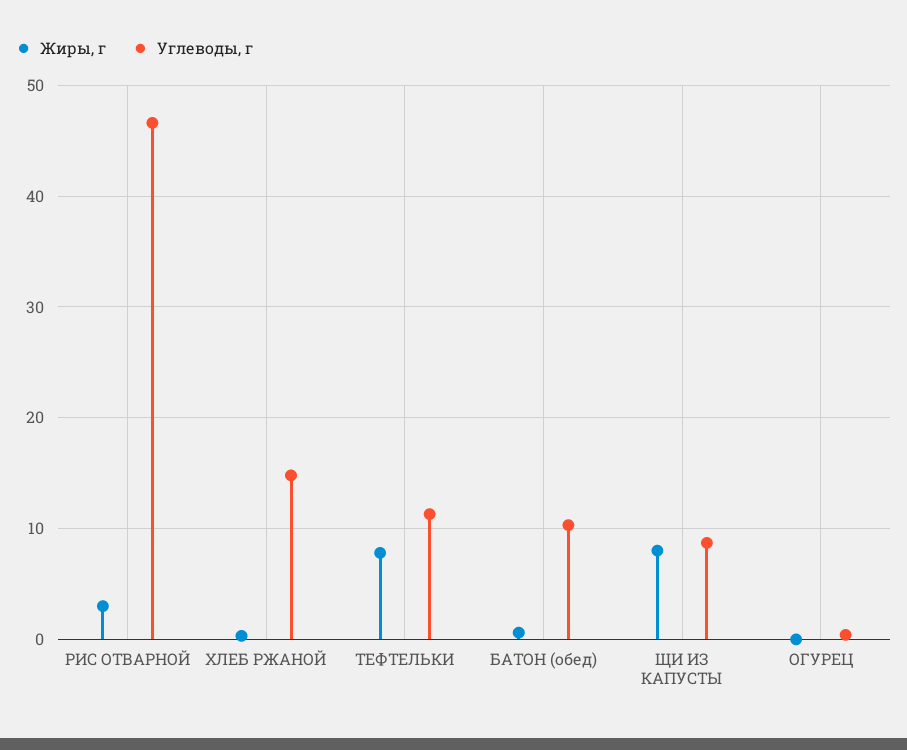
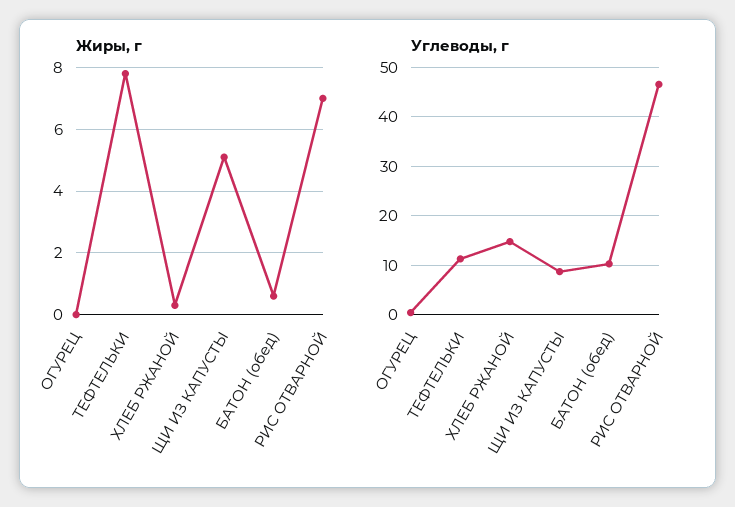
Жиры, г, РИС ОТВАРНОЙ: 3 -> 7
Жиры, г, ЩИ ИЗ КАПУСТЫ: 8 -> 5

